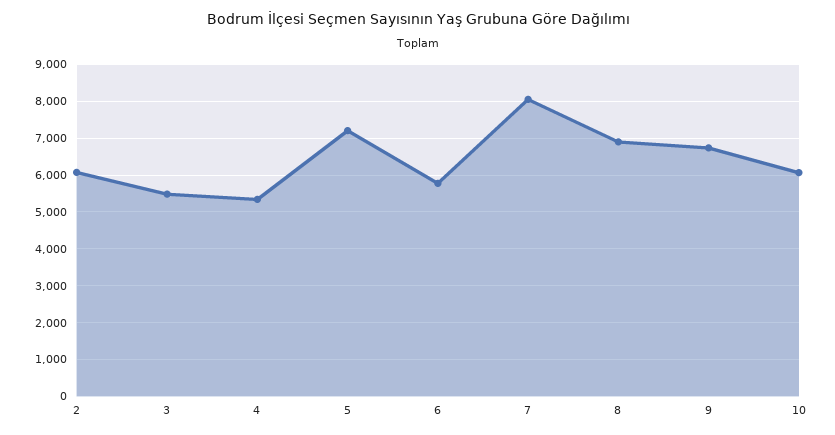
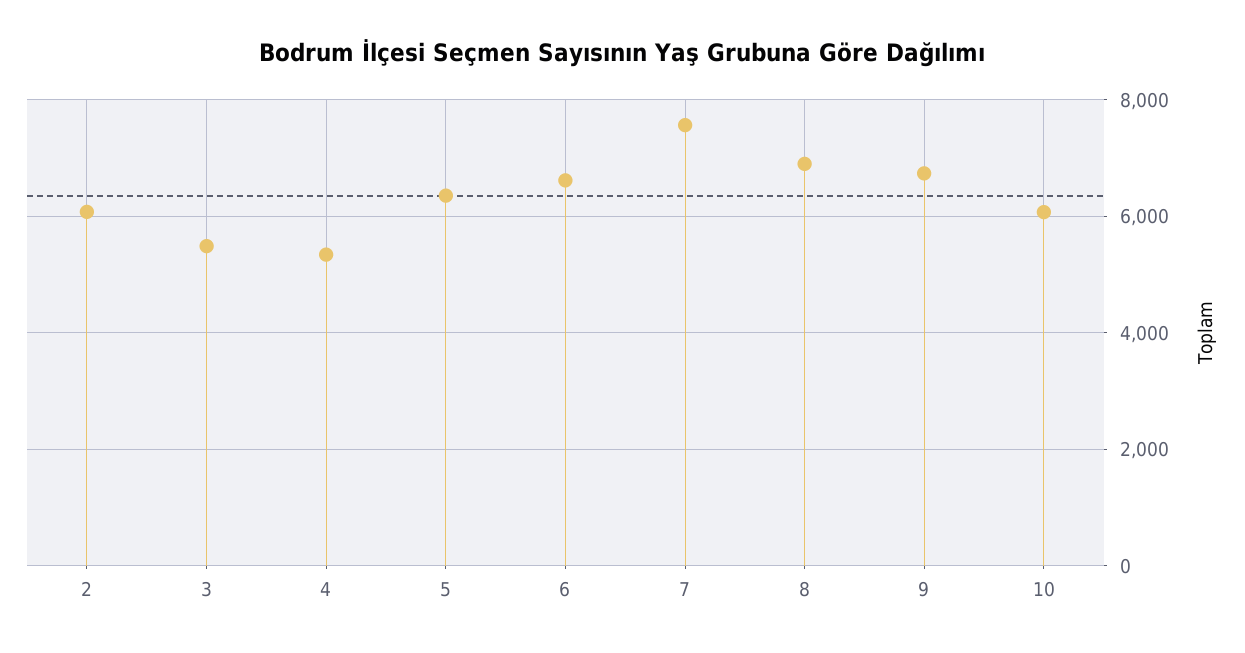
5: 7200 -> 6400
6: 5800 -> 6600
7: 8000 -> 7600

